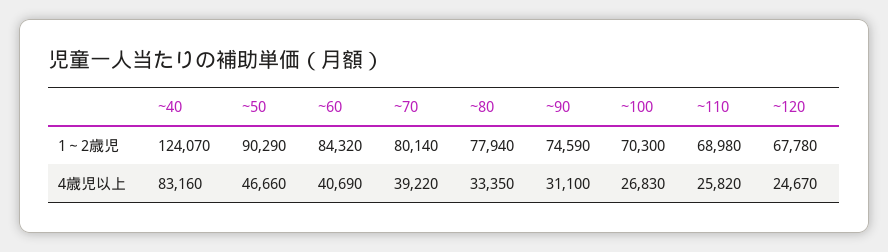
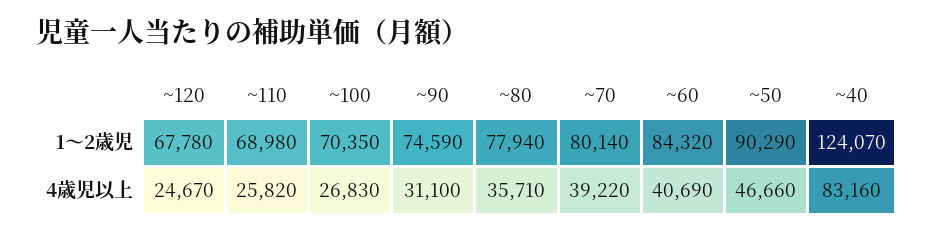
~100, 1～2歳児: 70300 -> 70350
~80, 4歳児以上: 33350 -> 35710

